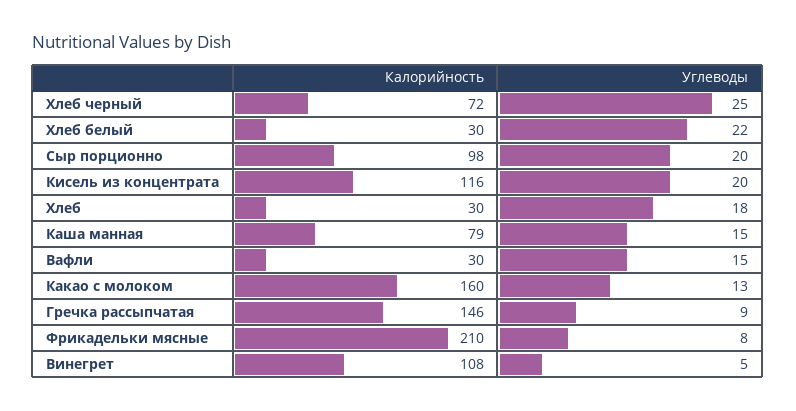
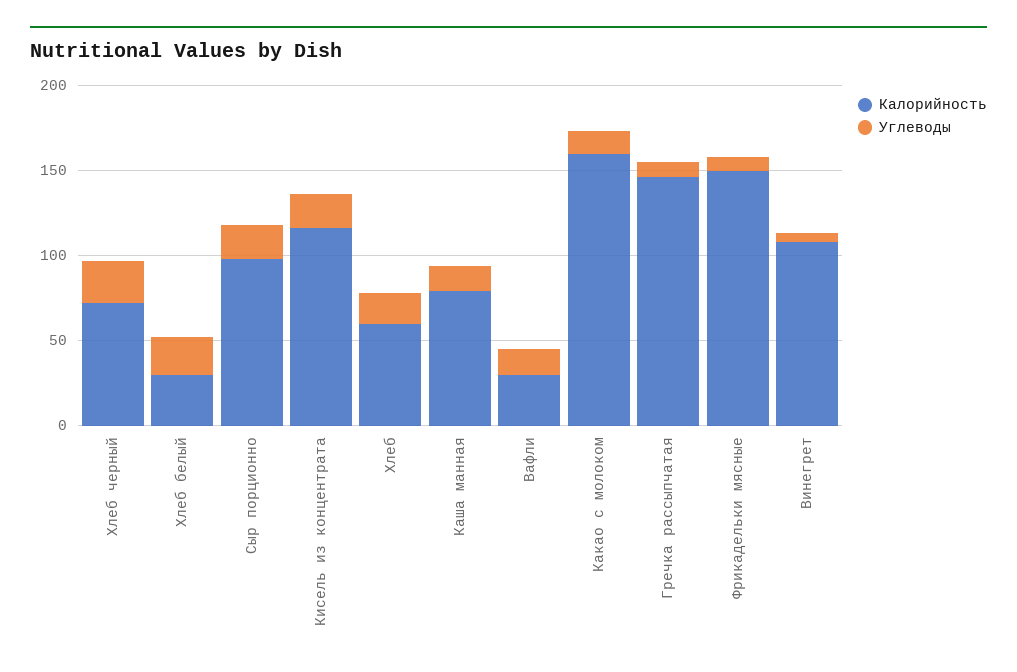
Калорийность, Хлеб: 30 -> 60
Калорийность, Фрикадельки мясные: 210 -> 150

